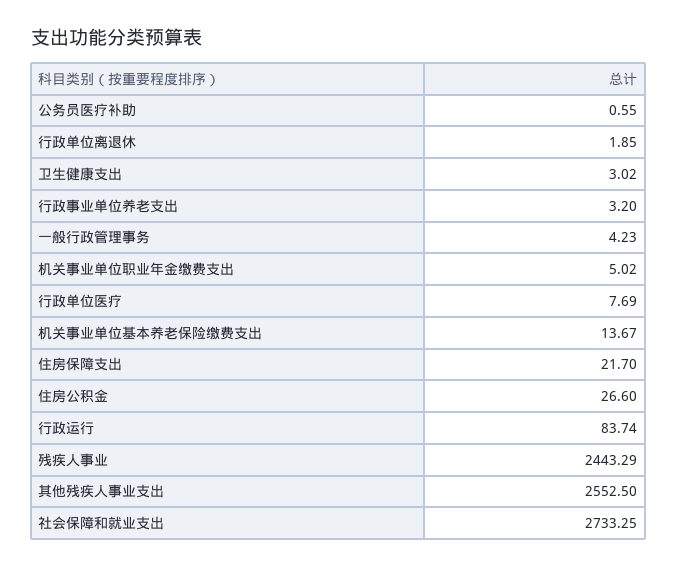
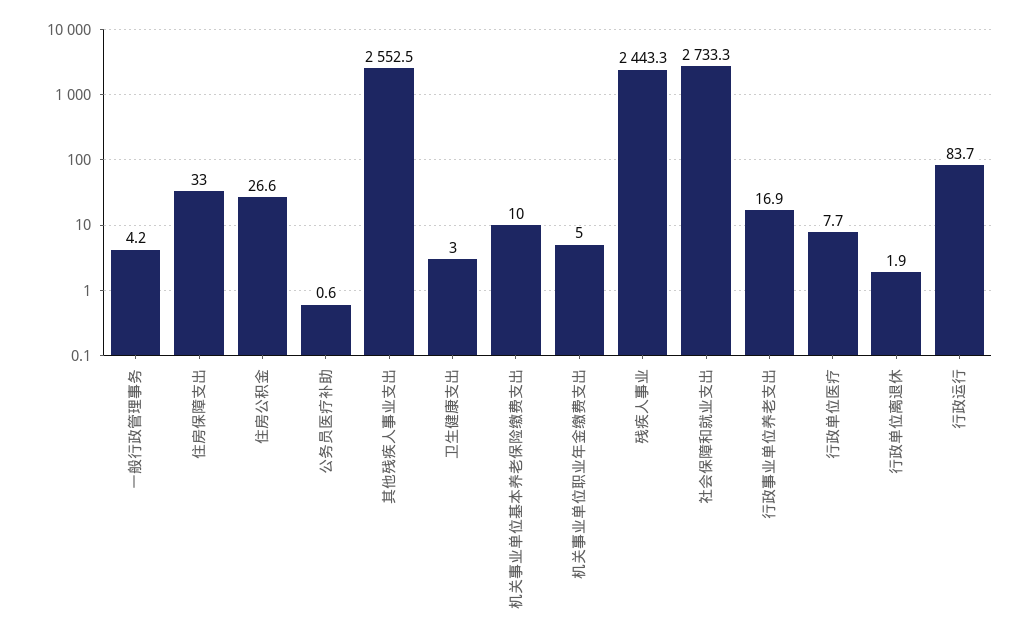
行政事业单位养老支出: 3.2 -> 16.9
机关事业单位基本养老保险缴费支出: 13.67 -> 10
住房保障支出: 21.7 -> 33

